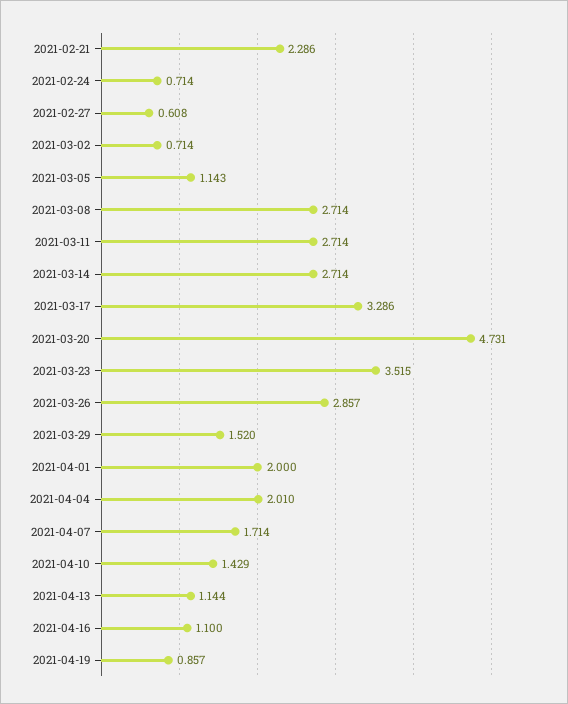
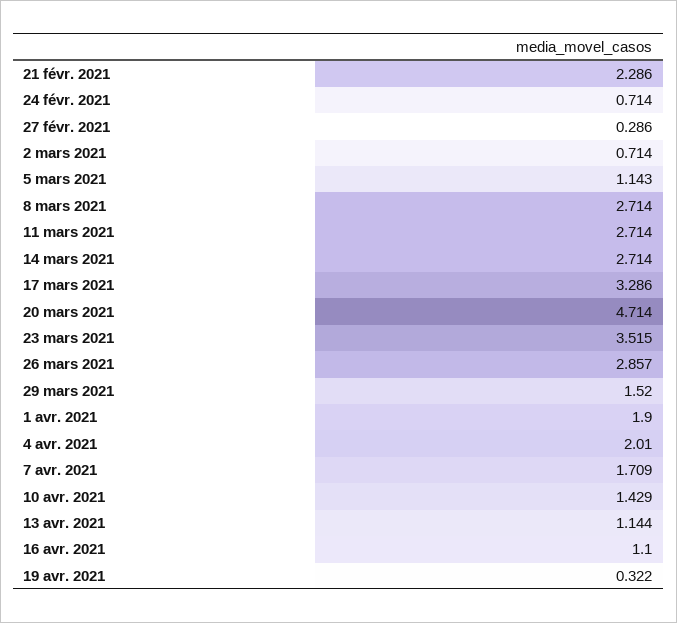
2021-02-27: 0.608 -> 0.286
2021-03-20: 4.731 -> 4.714
2021-04-01: 2 -> 1.9
2021-04-07: 1.714 -> 1.709
2021-04-19: 0.857 -> 0.322

